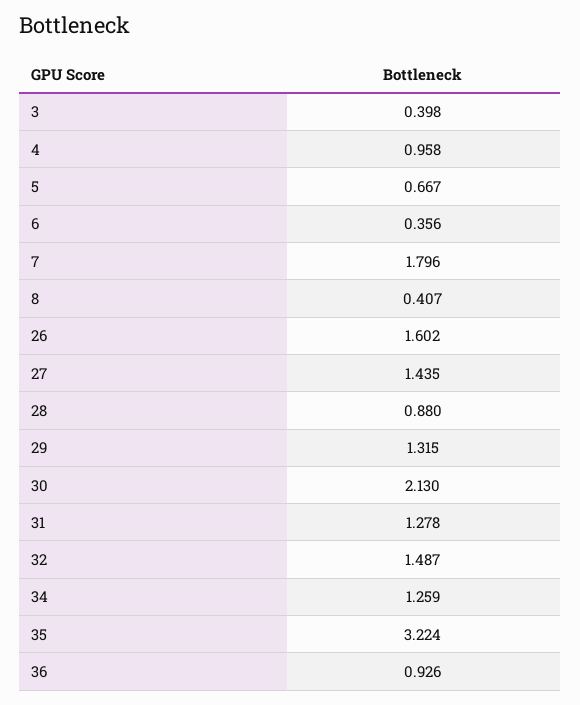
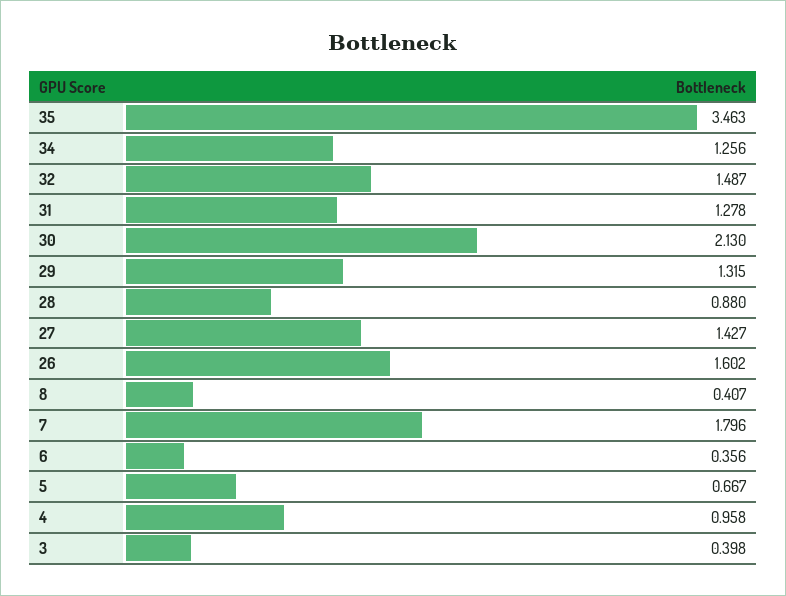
27: 1.435 -> 1.427
34: 1.259 -> 1.256
35: 3.224 -> 3.463
36: 0.926 -> none

